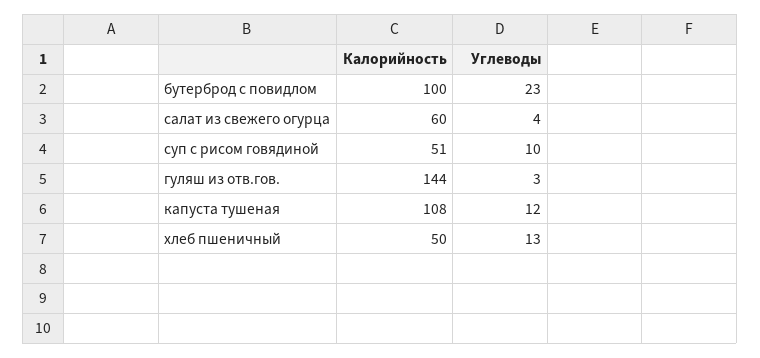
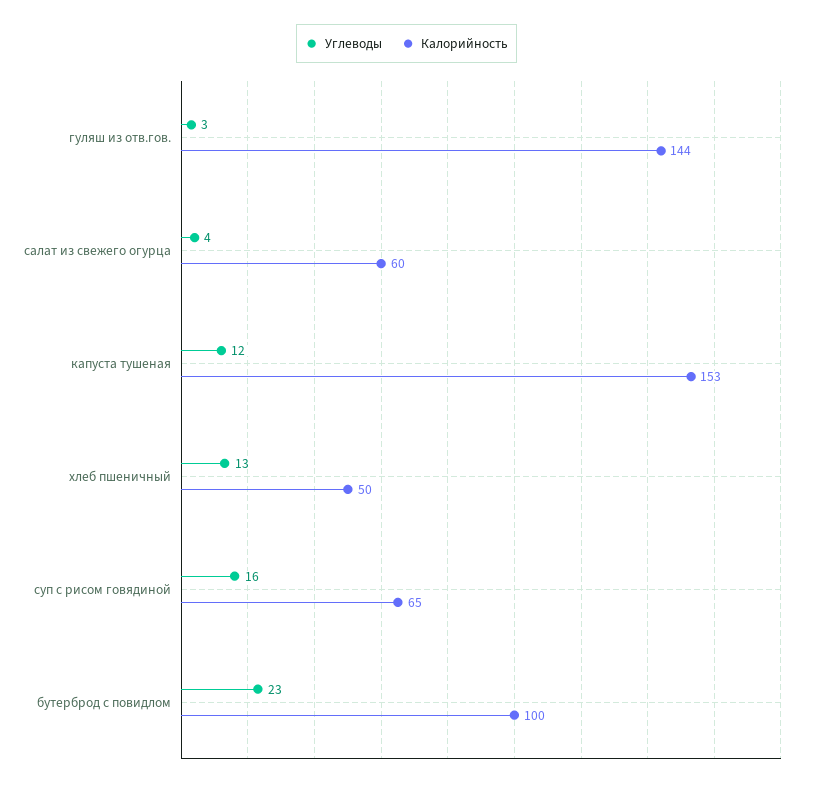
Калорийность, суп с рисом говядиной: 51 -> 65
Углеводы, суп с рисом говядиной: 10 -> 16
Калорийность, капуста тушеная: 108 -> 153

